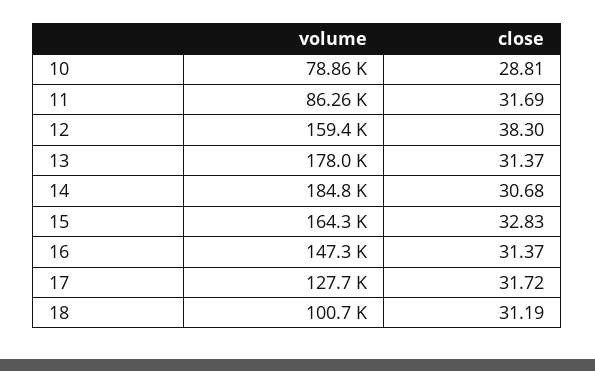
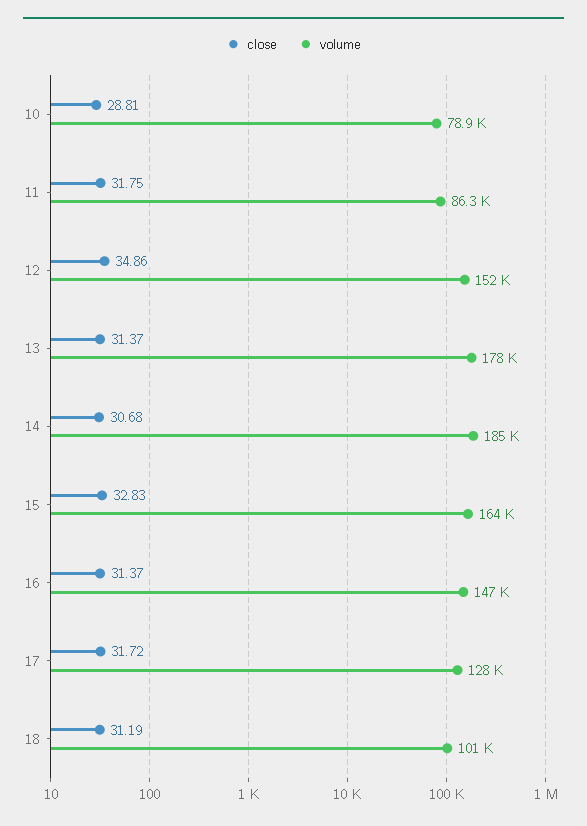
close, 11: 31.69 -> 31.75
volume, 12: 159400 -> 152000
close, 12: 38.3 -> 34.86

